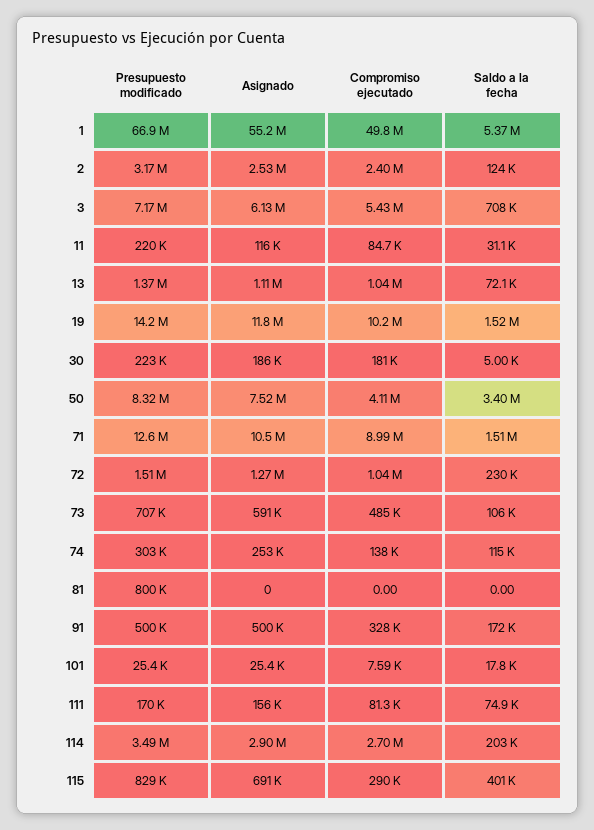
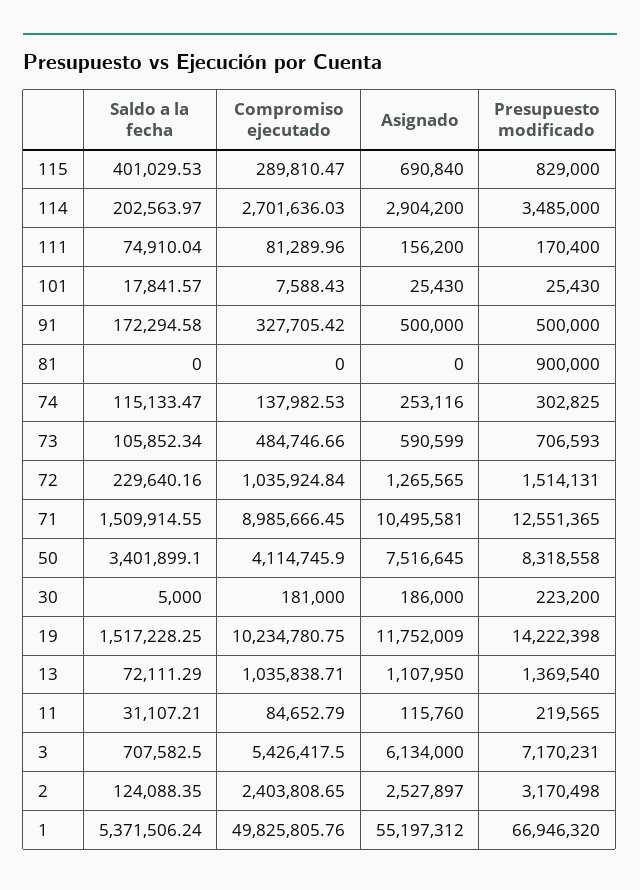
Presupuesto modificado, 81: 800000 -> 900000

